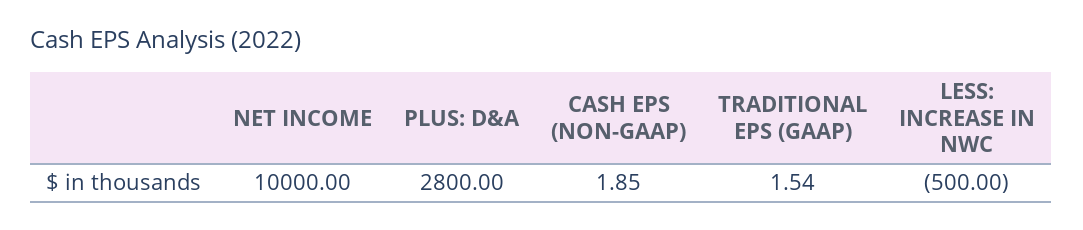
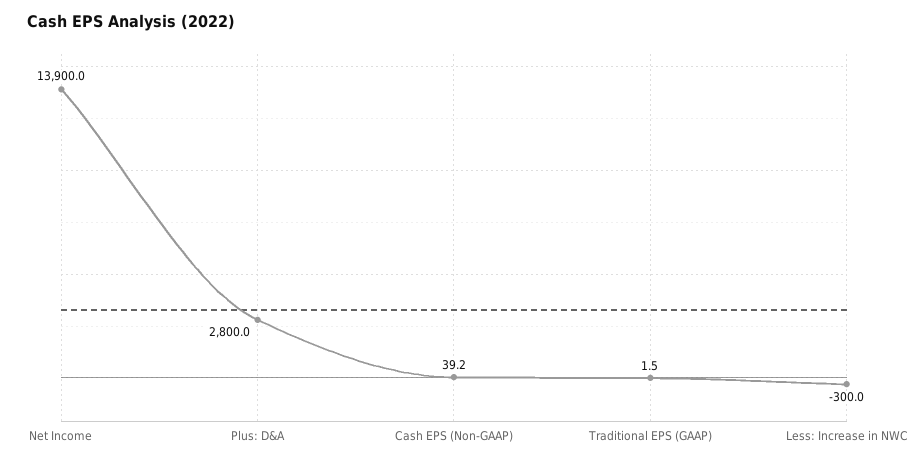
NET INCOME: 10000 -> 13900
CASH EPS (NON-GAAP): 1.85 -> 39.2
LESS: INCREASE IN NWC: -500 -> -300

